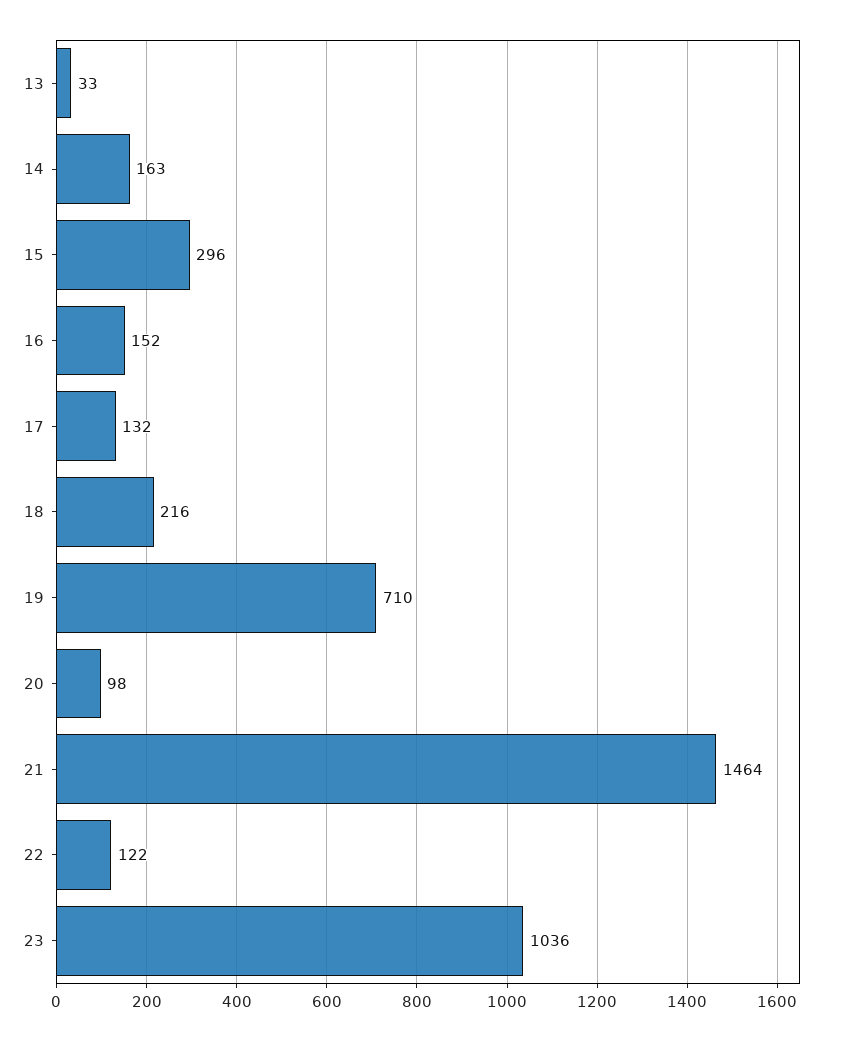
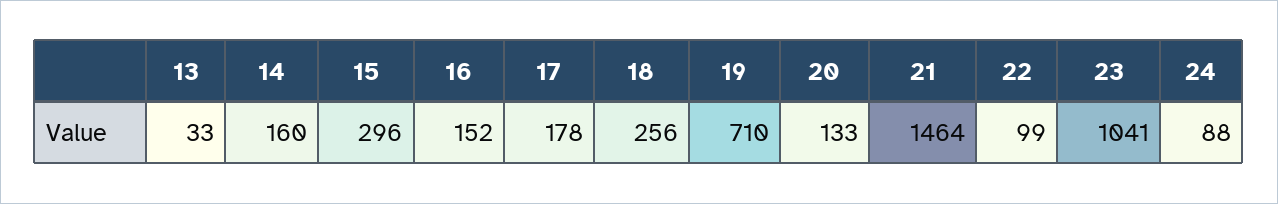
14: 163 -> 160
17: 132 -> 178
18: 216 -> 256
20: 98 -> 133
22: 122 -> 99
23: 1036 -> 1041
24: none -> 88

